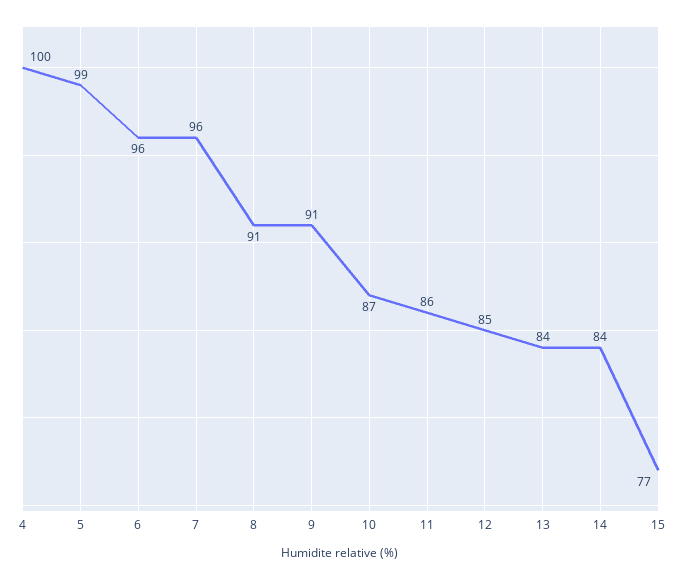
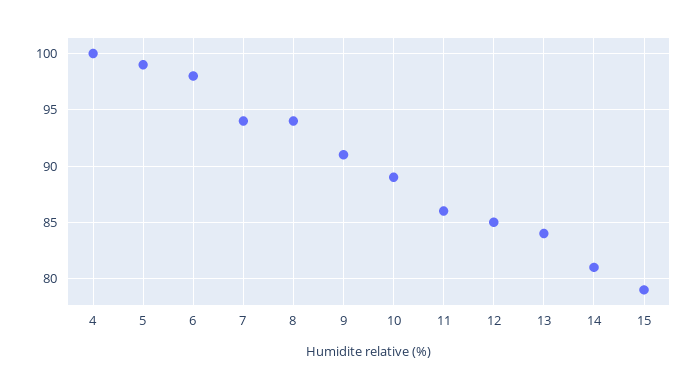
6: 96 -> 98
7: 96 -> 94
8: 91 -> 94
10: 87 -> 89
14: 84 -> 81
15: 77 -> 79

